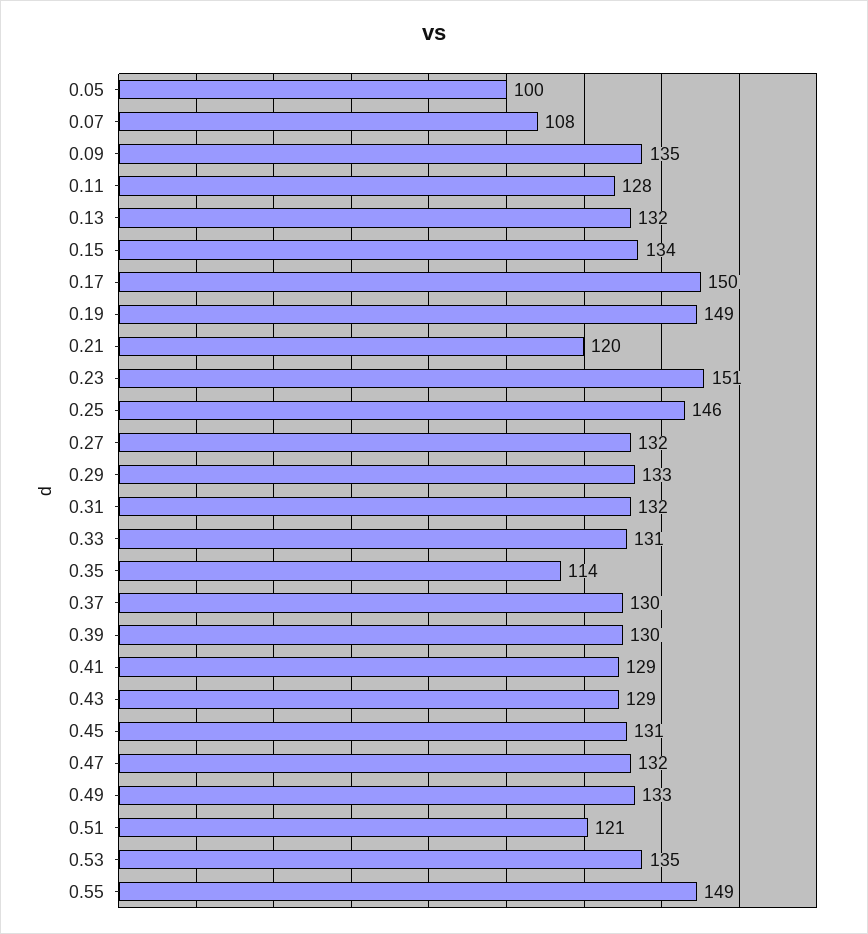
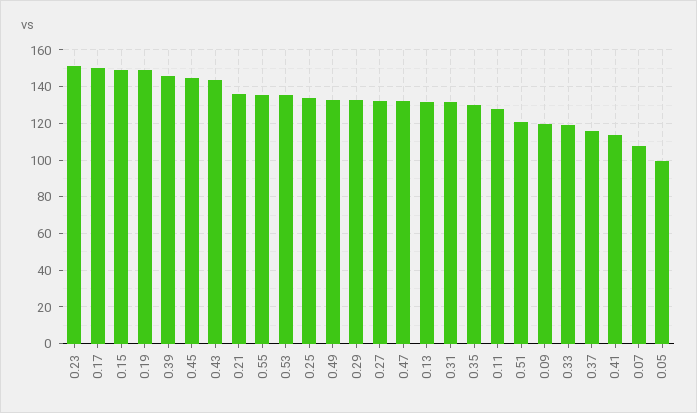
0.09: 135 -> 120
0.15: 134 -> 150
0.21: 120 -> 135
0.25: 146 -> 135
0.33: 131 -> 120
0.35: 114 -> 130
0.37: 130 -> 115
0.39: 130 -> 145
0.41: 129 -> 115
0.43: 129 -> 145
0.45: 131 -> 145
0.55: 149 -> 135

